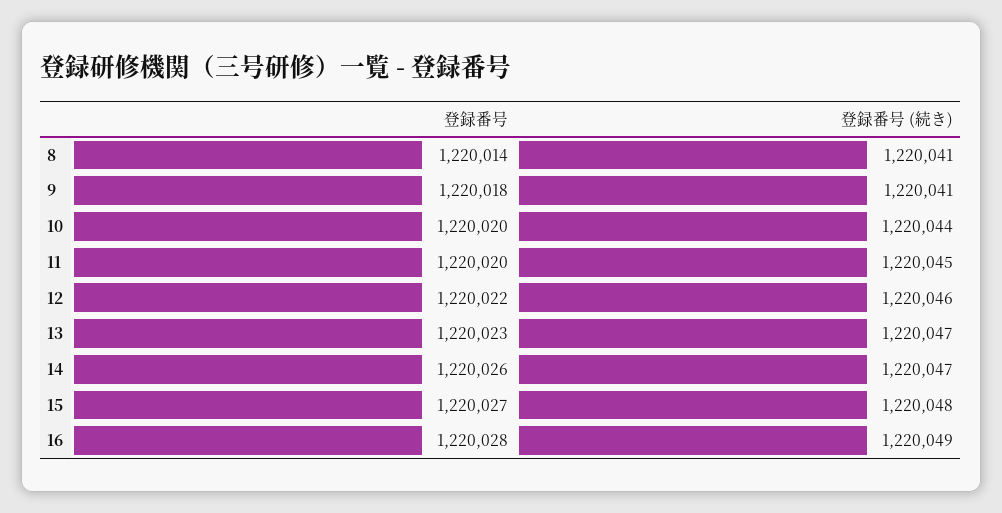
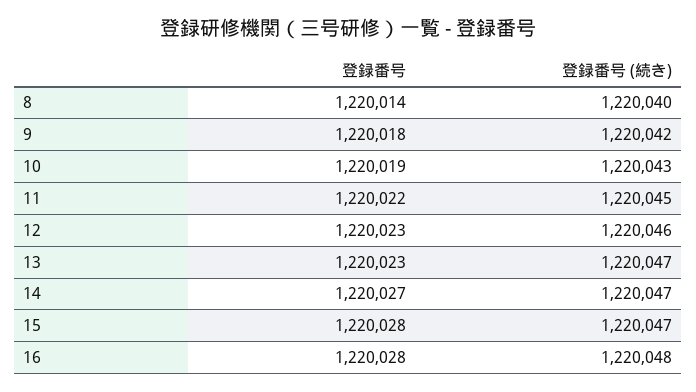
登録番号 (続き), 8: 1220041 -> 1220040
登録番号 (続き), 9: 1220041 -> 1220042
登録番号, 10: 1220020 -> 1220019
登録番号 (続き), 10: 1220044 -> 1220043
登録番号, 11: 1220020 -> 1220022
登録番号, 12: 1220022 -> 1220023
登録番号, 14: 1220026 -> 1220027
登録番号, 15: 1220027 -> 1220028
登録番号 (続き), 15: 1220048 -> 1220047
登録番号 (続き), 16: 1220049 -> 1220048

